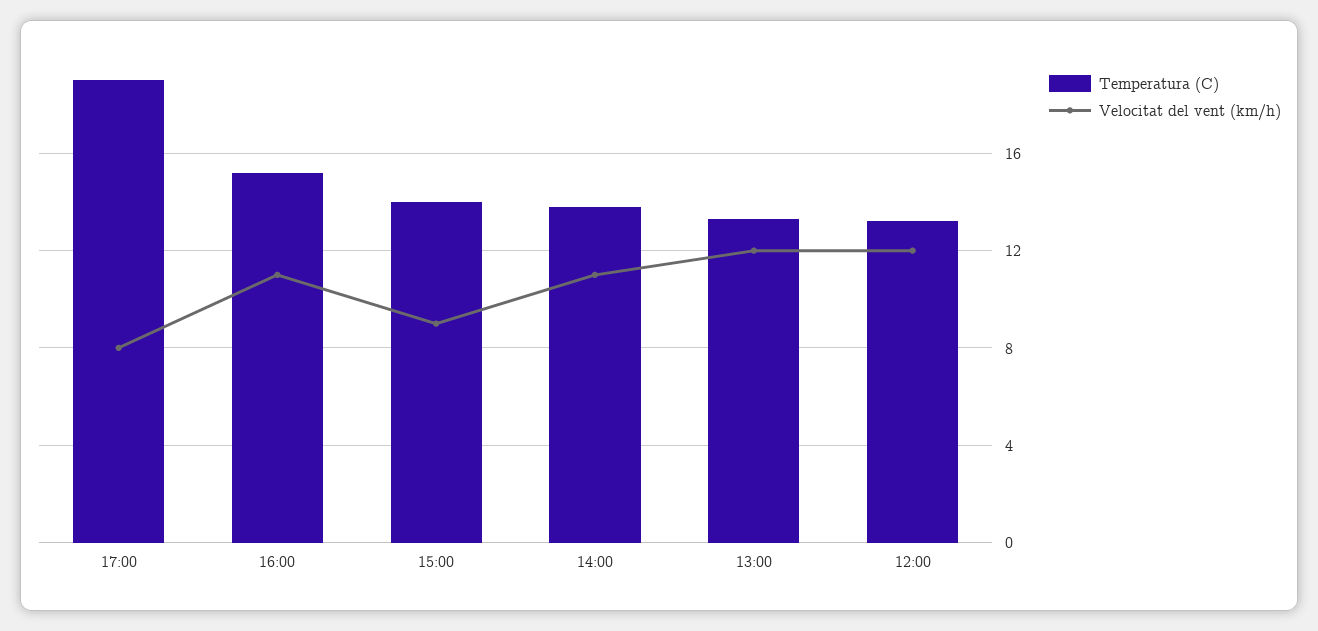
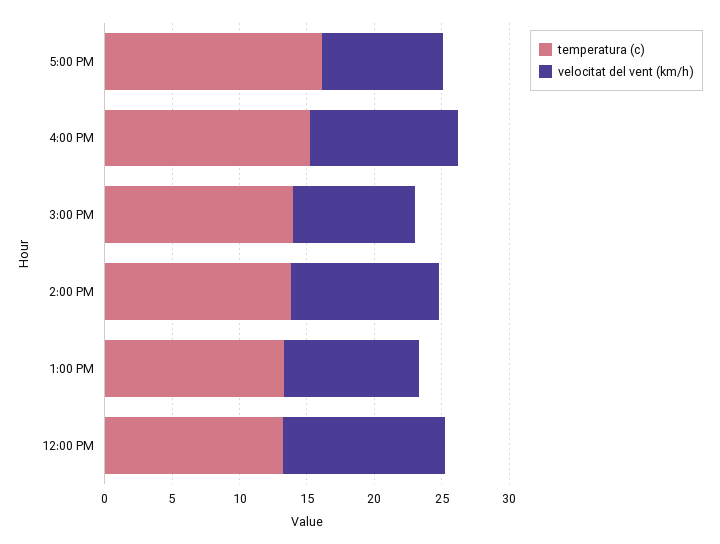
Temperatura (C), 17:00: 19 -> 16
Velocitat del vent (km/h), 17:00: 8 -> 9
Velocitat del vent (km/h), 13:00: 12 -> 10

